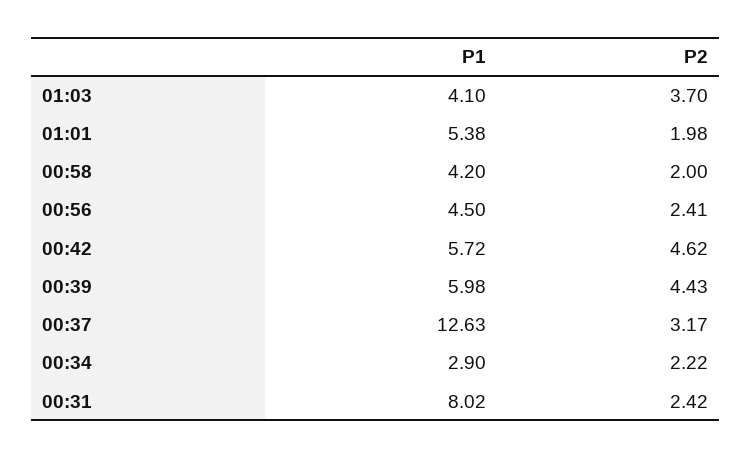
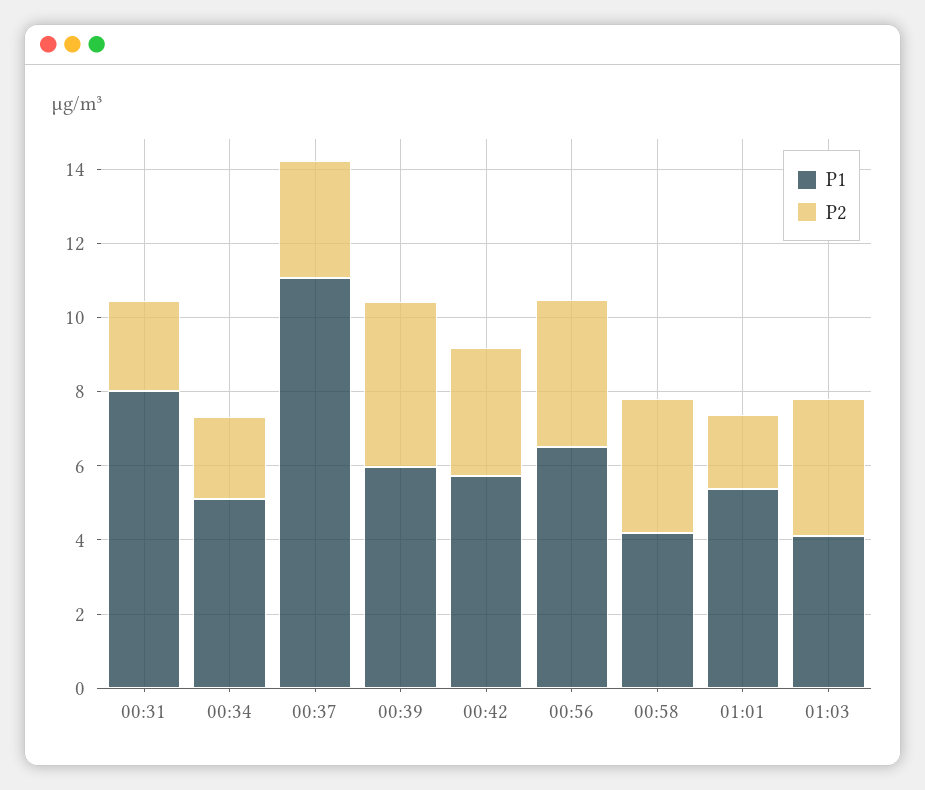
P2, 00:58: 2 -> 3.5
P1, 00:56: 4.5 -> 6.5
P2, 00:56: 2.41 -> 4
P2, 00:42: 4.62 -> 3.5
P1, 00:37: 12.63 -> 11
P1, 00:34: 2.9 -> 5

